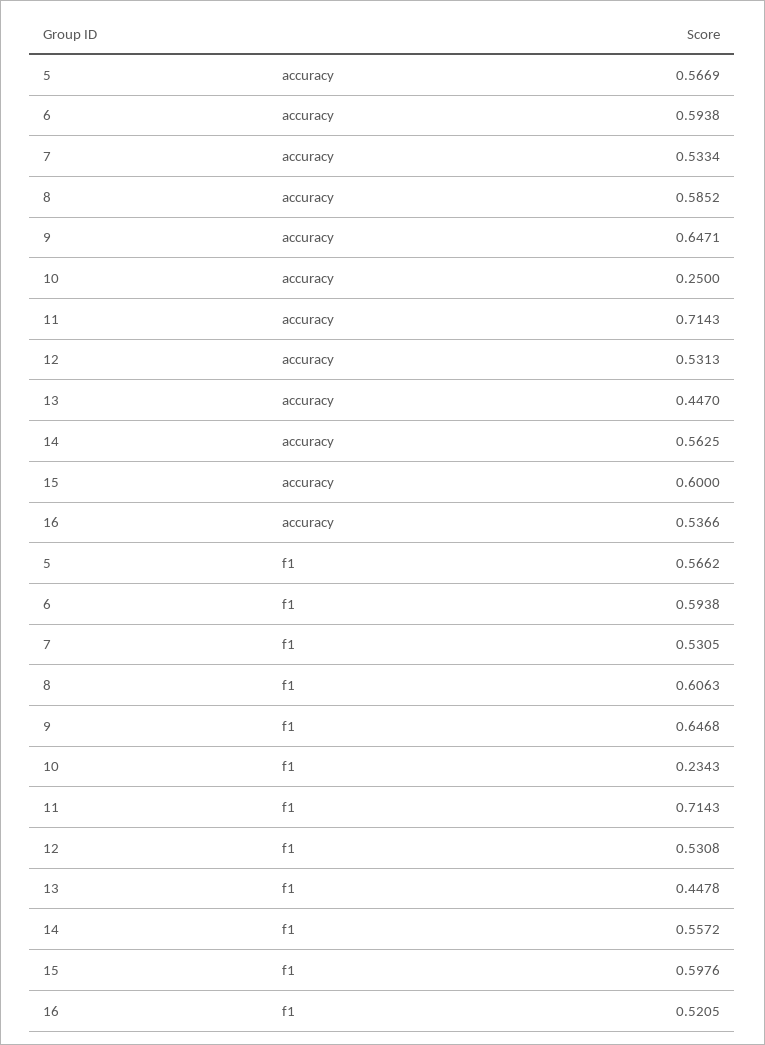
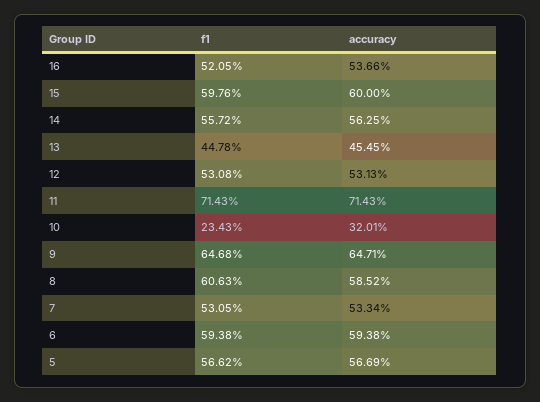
10, accuracy: 0.25 -> 0.3201
13, accuracy: 0.447 -> 0.4545

